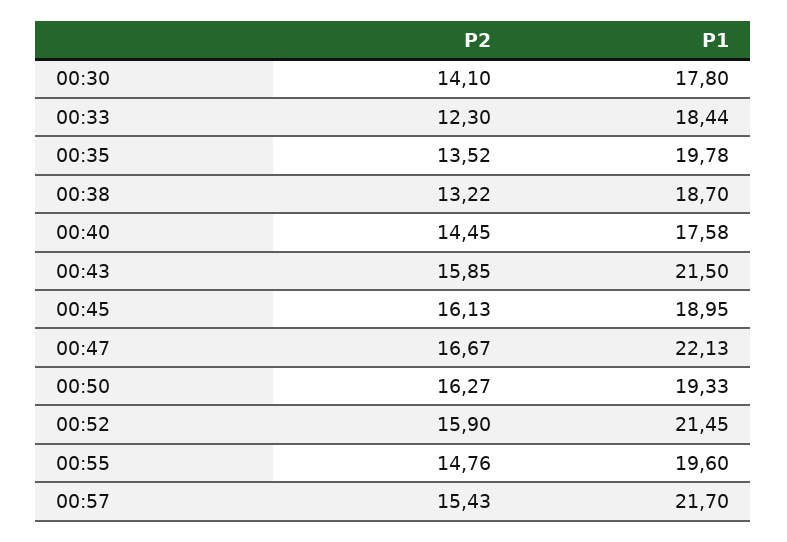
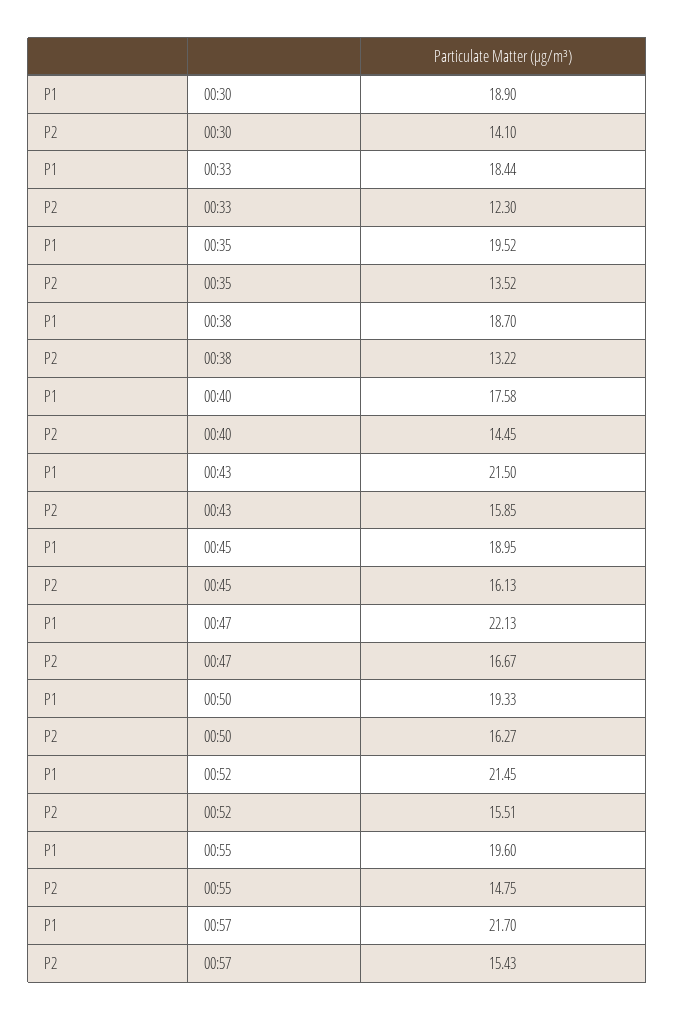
P1, 00:30: 17.8 -> 18.9
P1, 00:35: 19.78 -> 19.52
P2, 00:52: 15.9 -> 15.51
P2, 00:55: 14.76 -> 14.75

